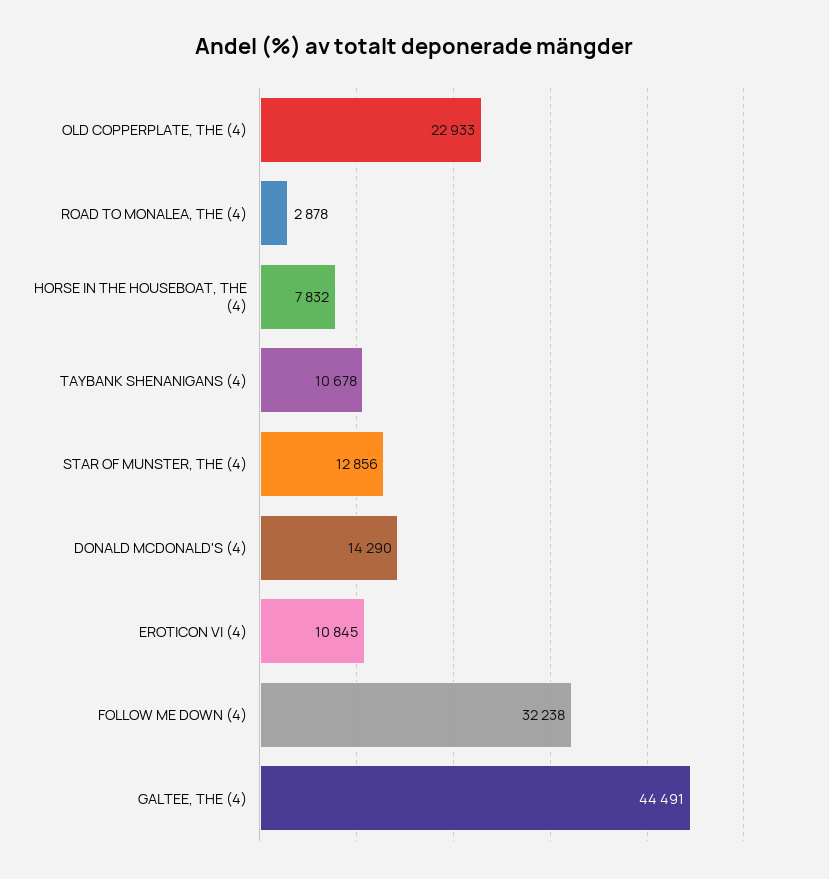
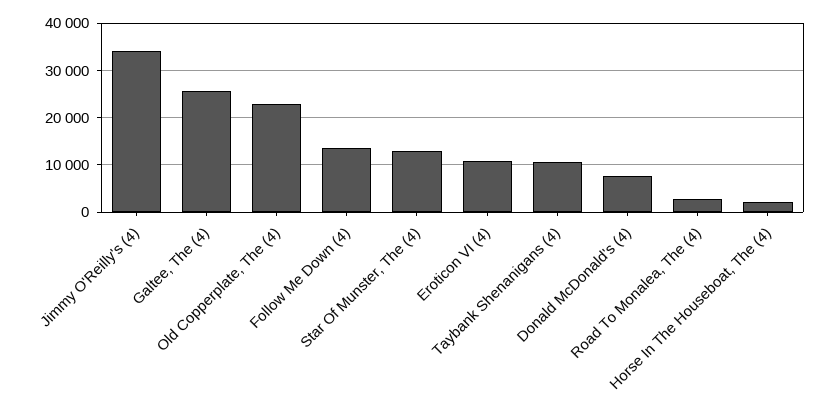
HORSE IN THE HOUSEBOAT, THE (4): 7832 -> 2000
DONALD MCDONALD'S (4): 14290 -> 8000
FOLLOW ME DOWN (4): 32238 -> 14000
GALTEE, THE (4): 44491 -> 26000
Jimmy O'Reilly's (4): none -> 34000

